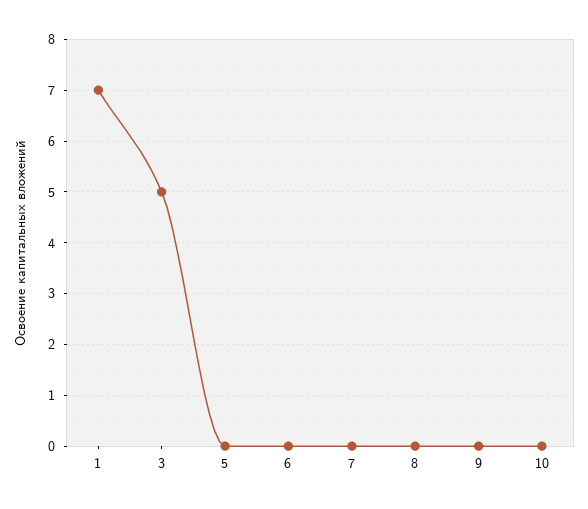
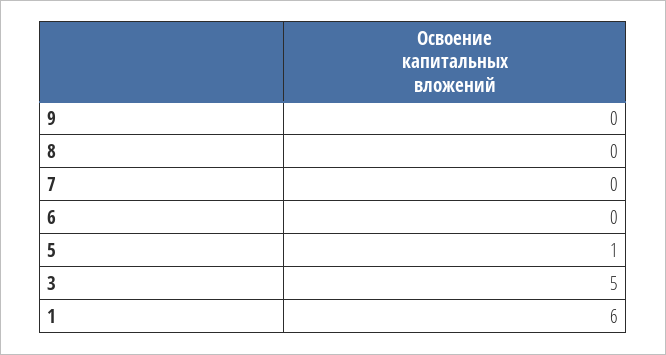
1: 7 -> 6
5: 0 -> 1
10: 0 -> none

